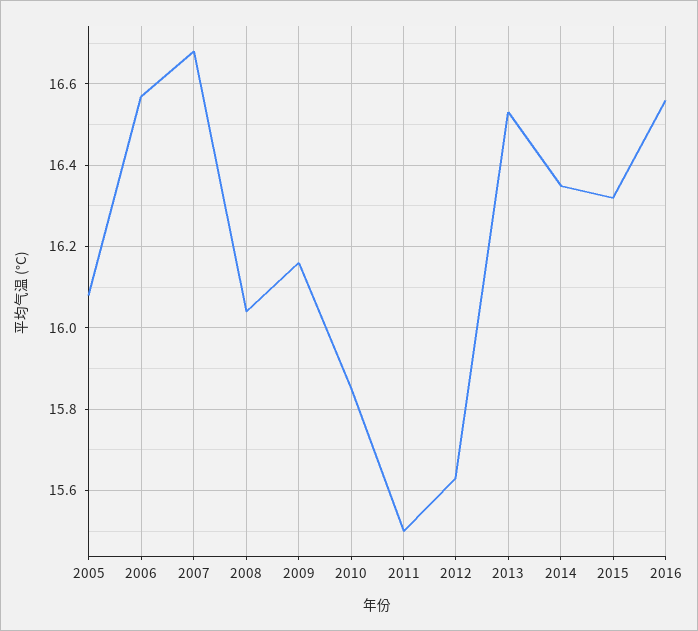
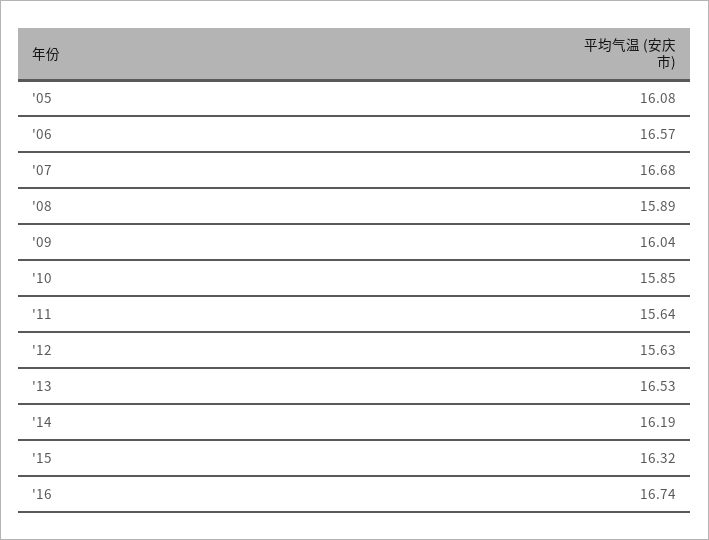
2008: 16.05 -> 15.89
2009: 16.15 -> 16.04
2011: 15.5 -> 15.64
2014: 16.35 -> 16.19
2016: 16.55 -> 16.74

